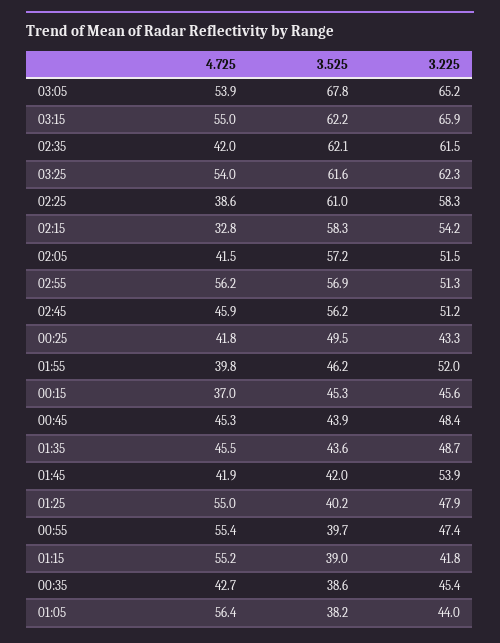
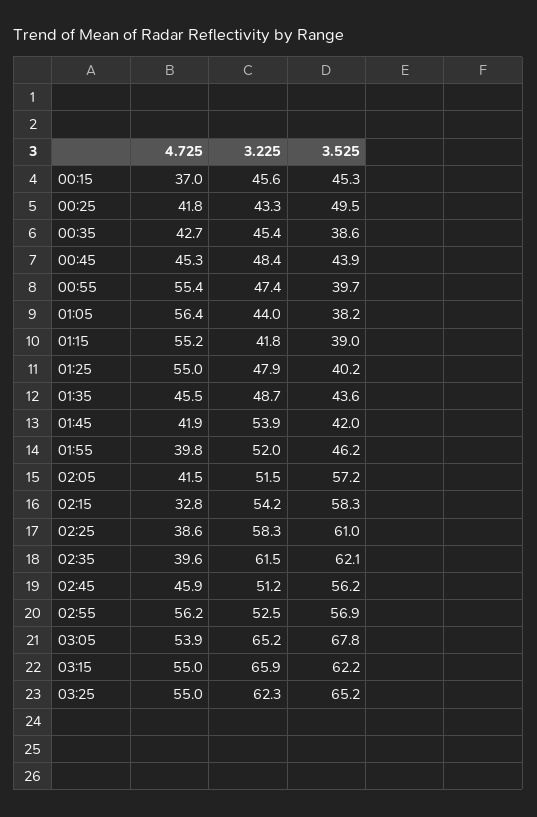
4.725, 02:35: 42 -> 39.6
4.725, 03:25: 54 -> 55
3.525, 03:25: 61.6 -> 65.2
3.225, 02:55: 51.3 -> 52.5

